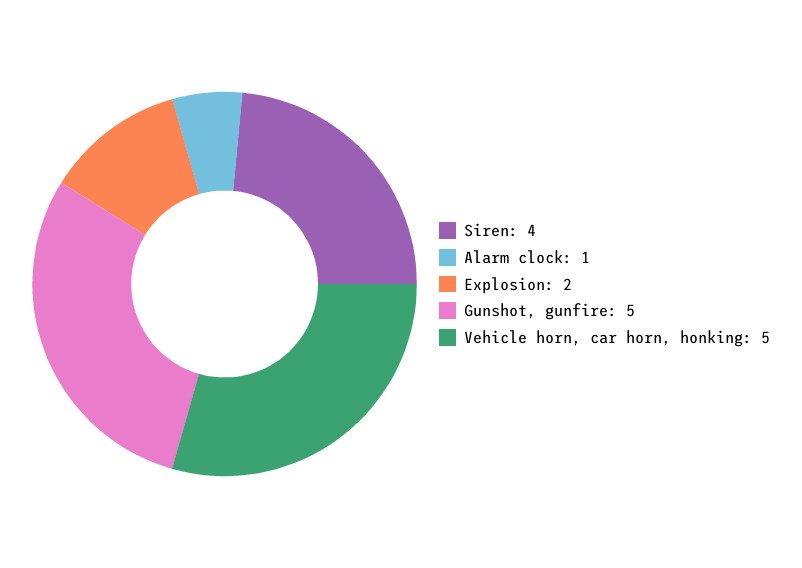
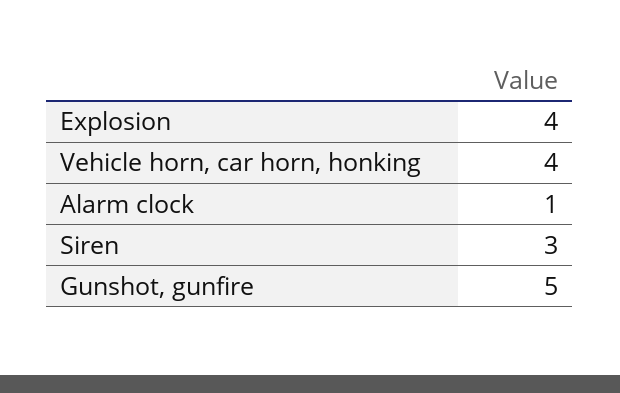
Siren: 4 -> 3
Explosion: 2 -> 4
Vehicle horn, car horn, honking: 5 -> 4

